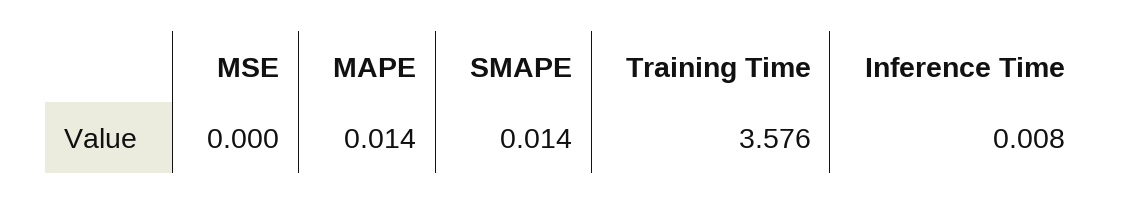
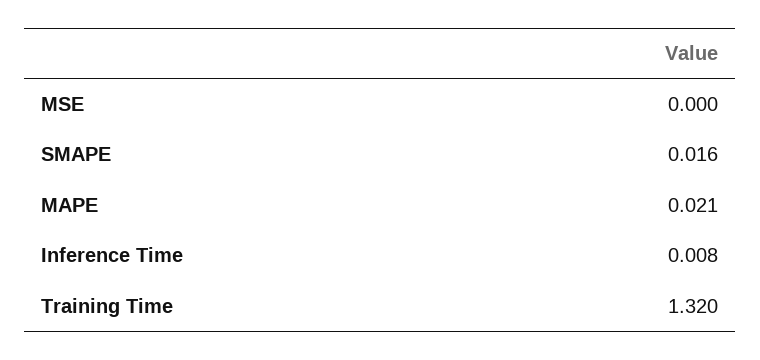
MAPE: 0.014 -> 0.021
SMAPE: 0.014 -> 0.016
Training Time: 3.576 -> 1.32

